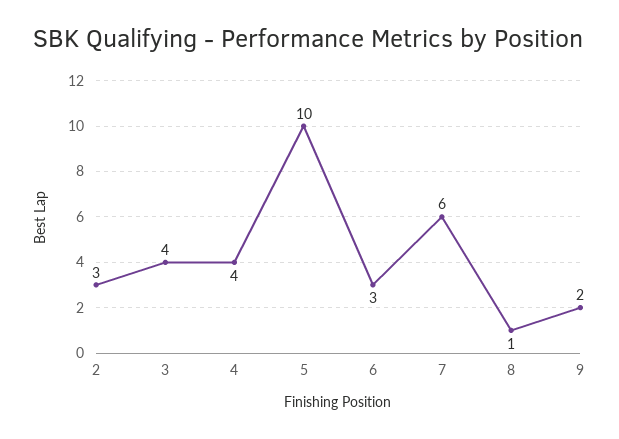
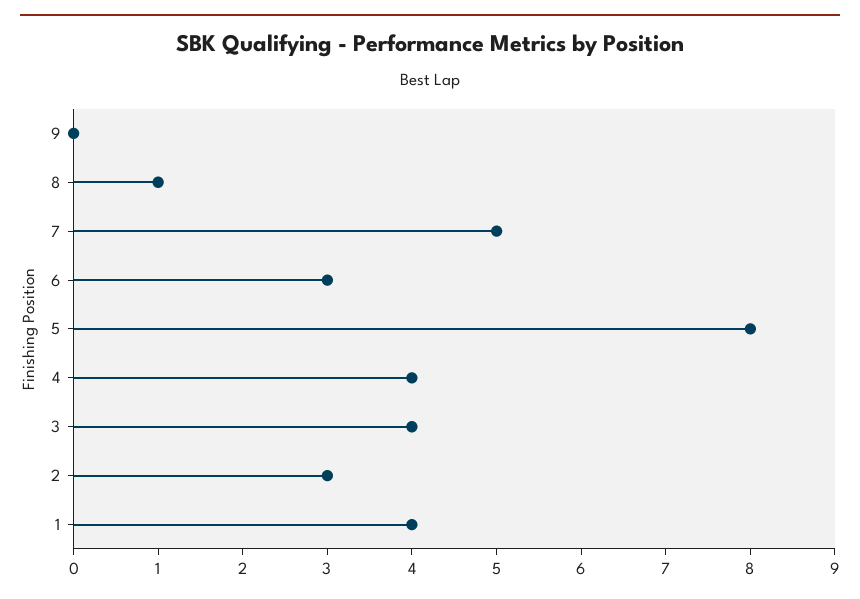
5: 10 -> 8
7: 6 -> 5
9: 2 -> 0
1: none -> 4

